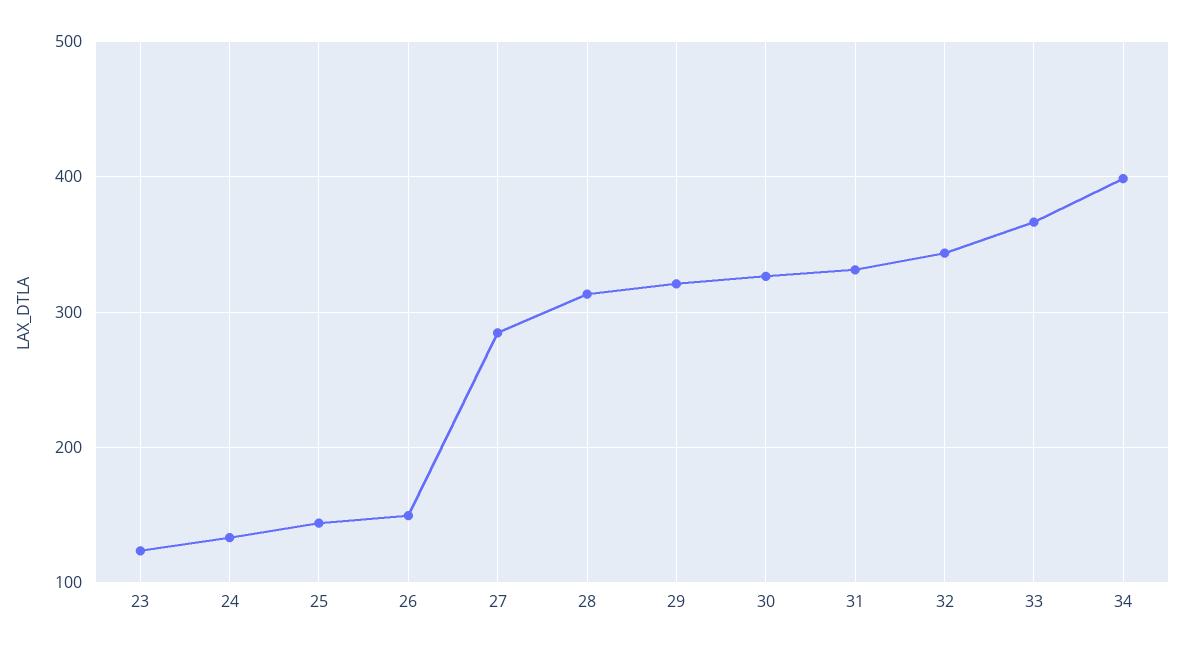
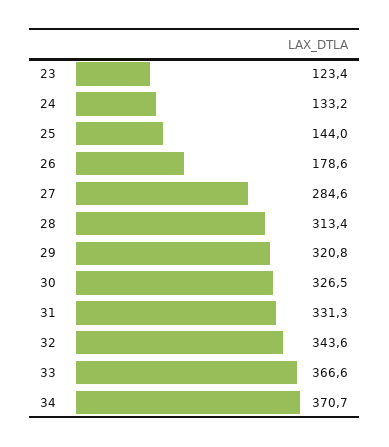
26: 150 -> 178.6
34: 400 -> 370.7

